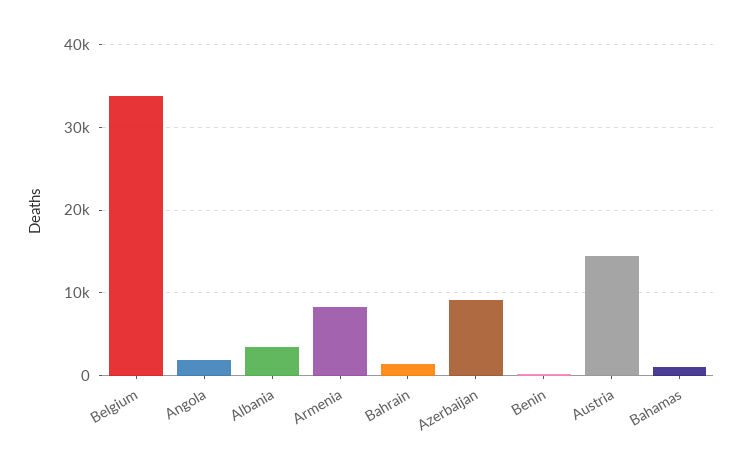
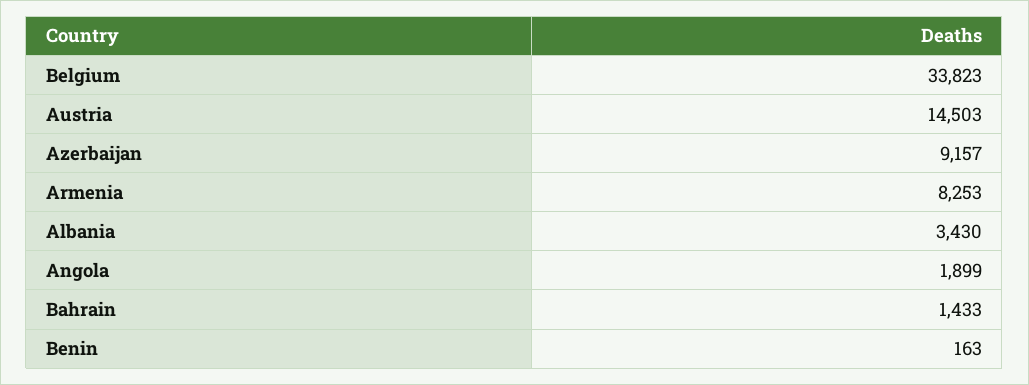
Bahamas: 1000 -> none

